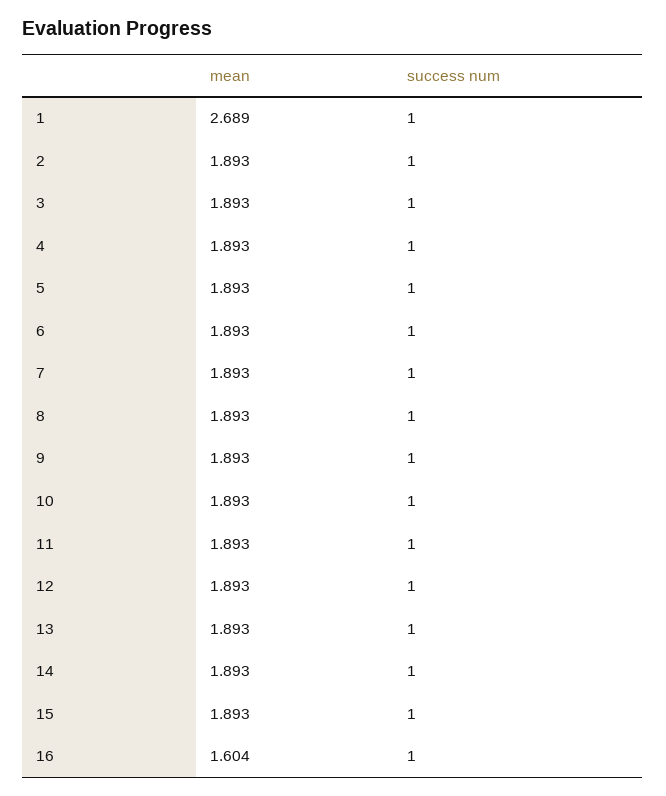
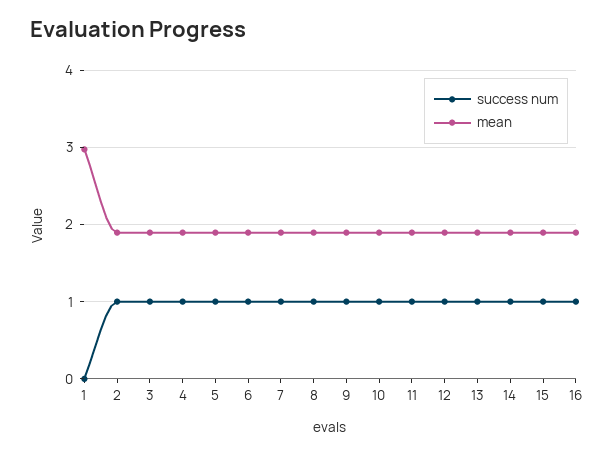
mean, 1: 2.689 -> 3
success num, 1: 1 -> 0
mean, 16: 1.604 -> 1.9

